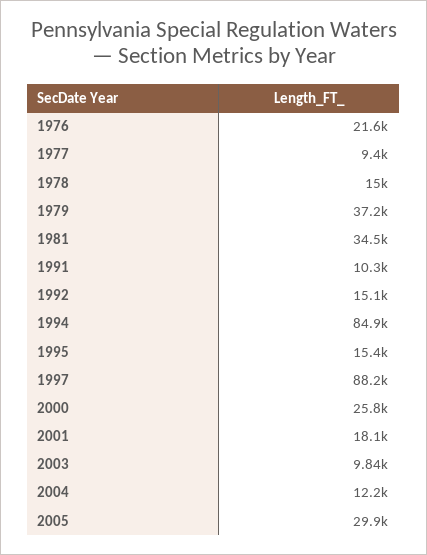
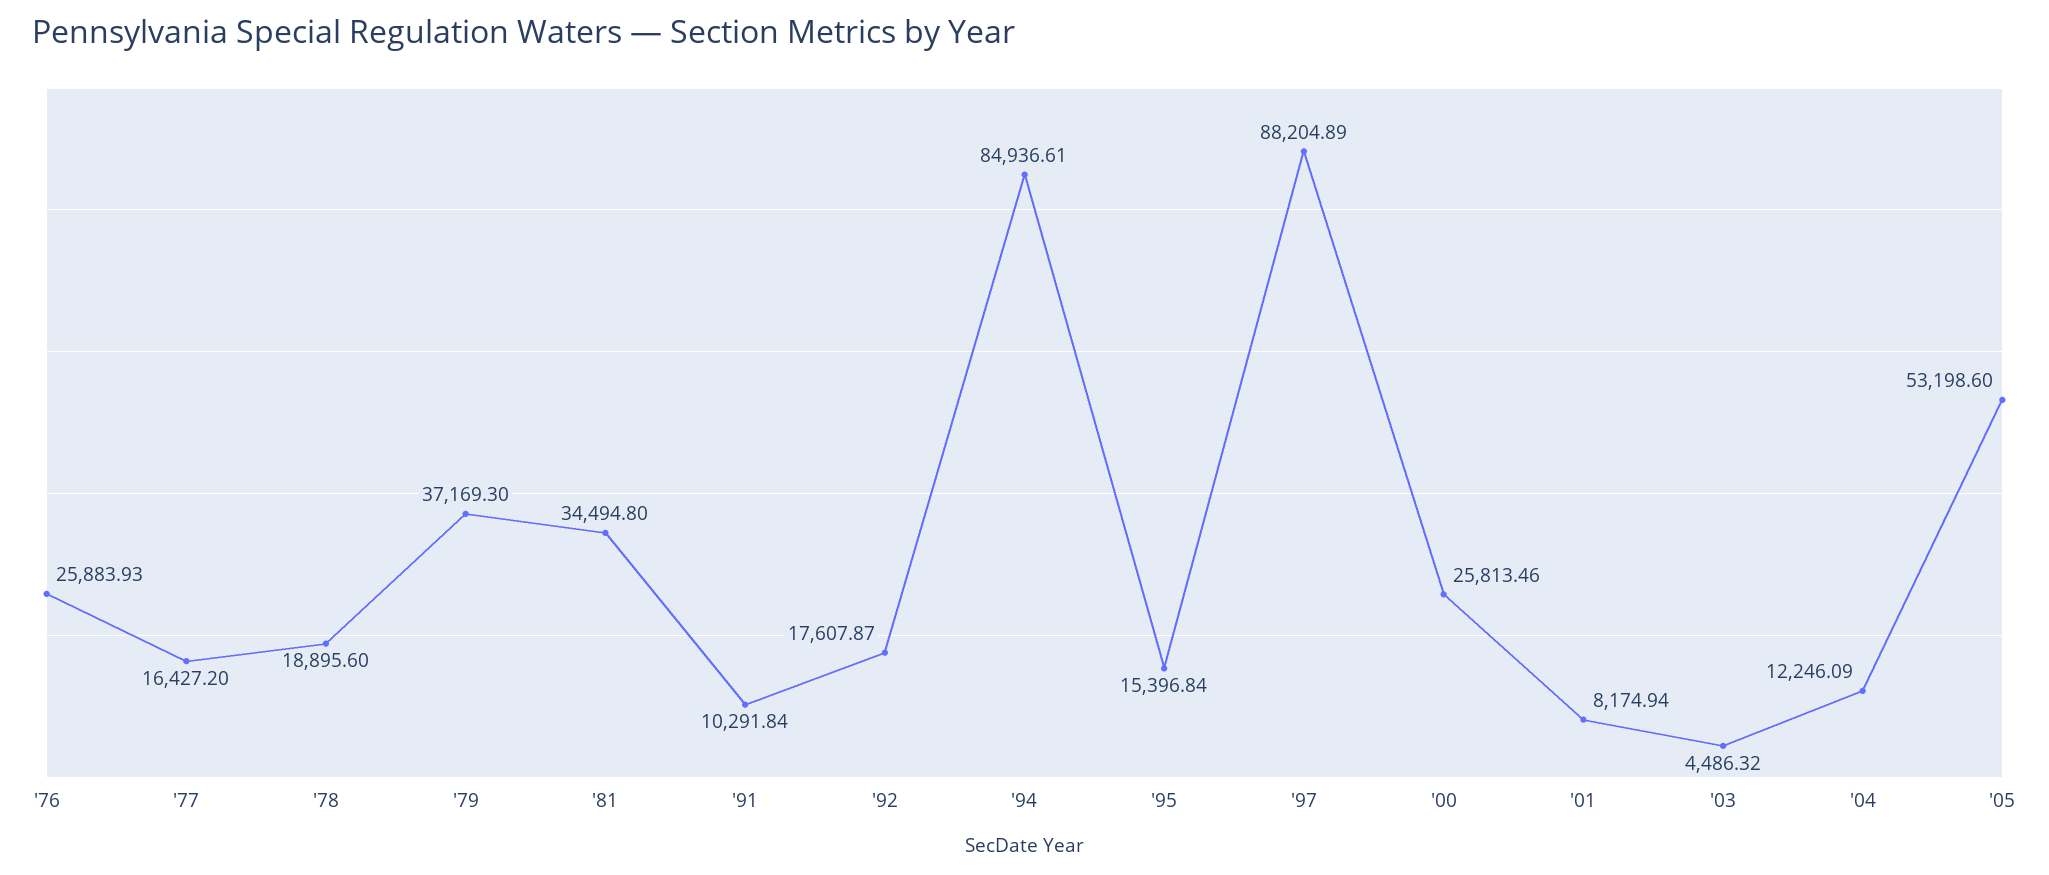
1976: 21600 -> 25883.93
1977: 9400 -> 16427.2
1978: 15000 -> 18895.6
1992: 15100 -> 17607.87
2001: 18100 -> 8174.94
2003: 9840 -> 4486.32
2005: 29900 -> 53198.6

